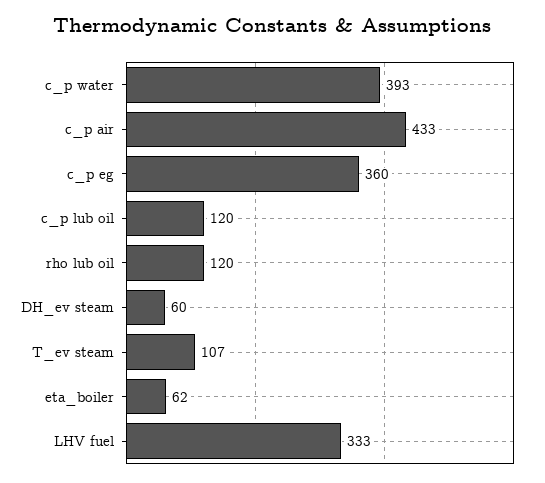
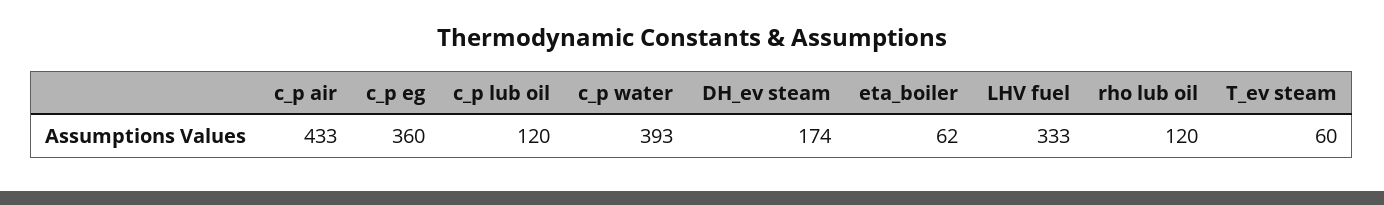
DH_ev steam: 60 -> 174
T_ev steam: 107 -> 60

